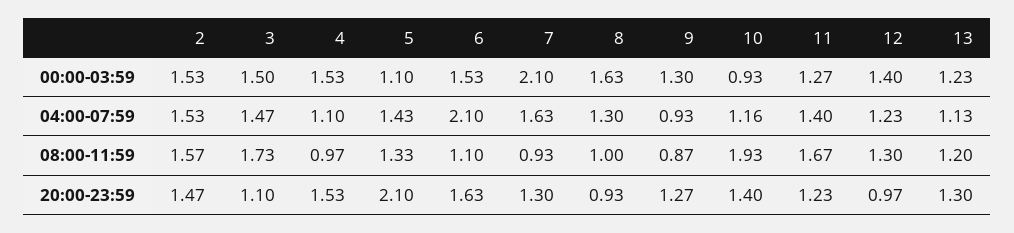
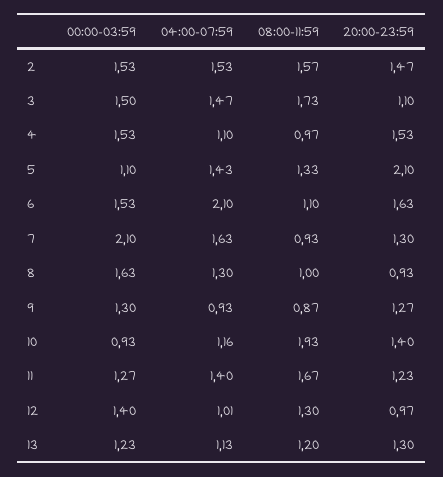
12, 04:00-07:59: 1.23 -> 1.01

